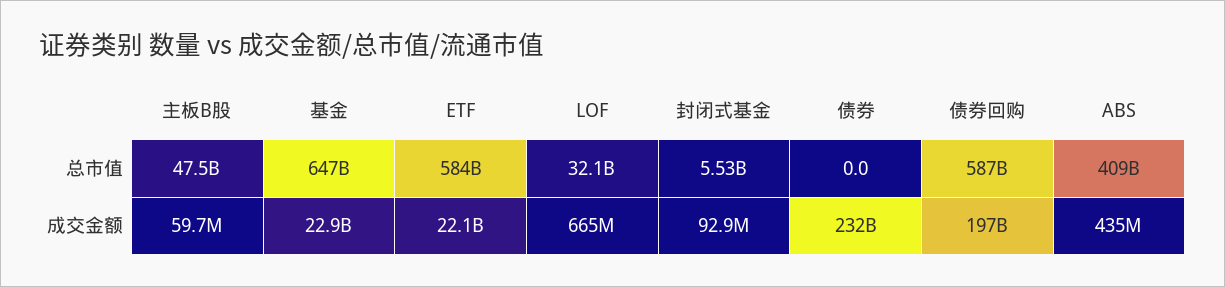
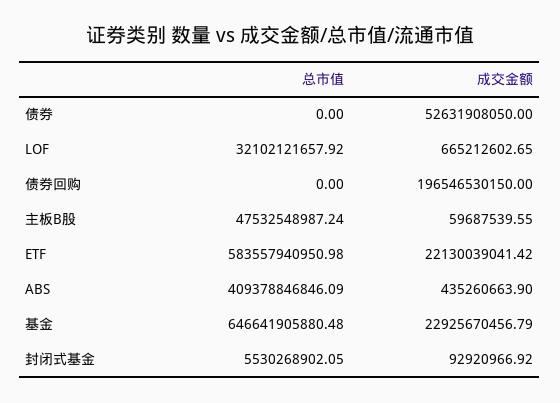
债券回购, 总市值: 587000000000 -> 0
债券, 成交金额: 232000000000 -> 52631908050

